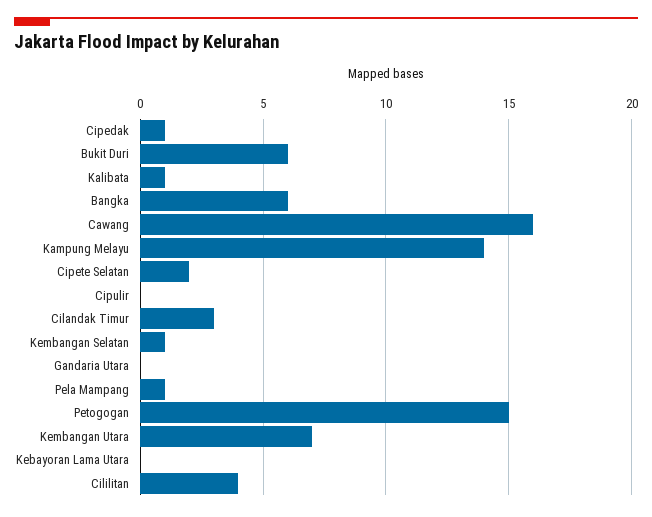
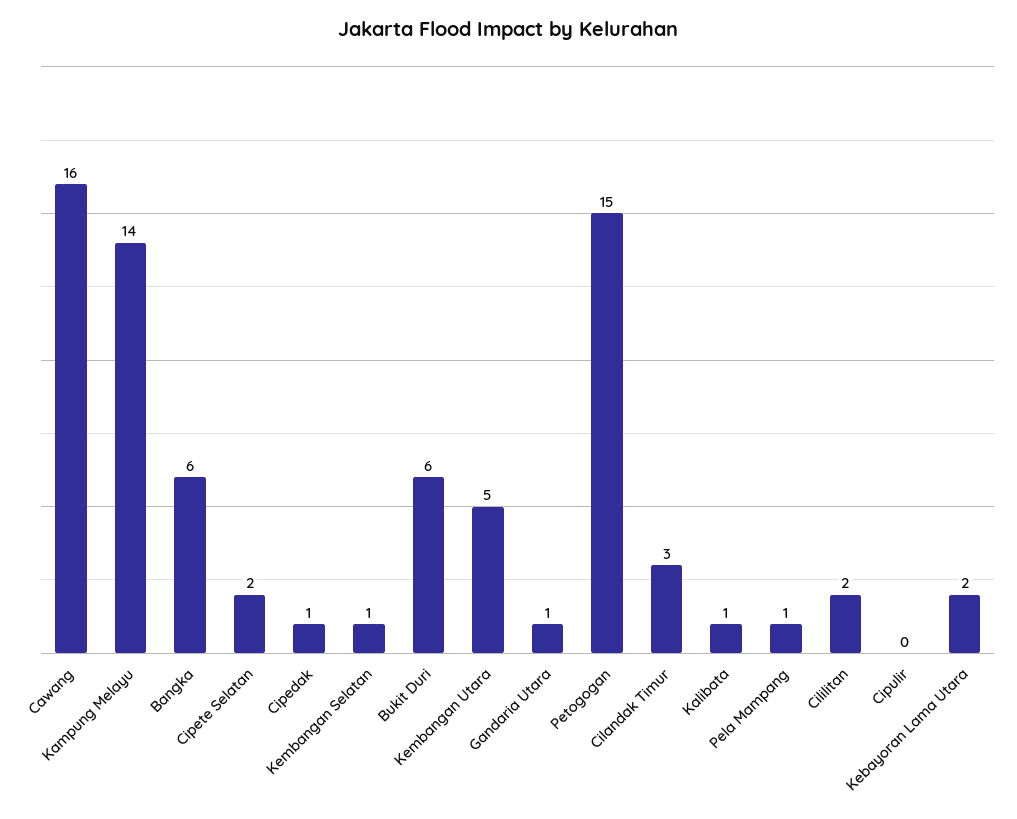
Gandaria Utara: 0 -> 1
Kembangan Utara: 7 -> 5
Kebayoran Lama Utara: 0 -> 2
Cililitan: 4 -> 2

